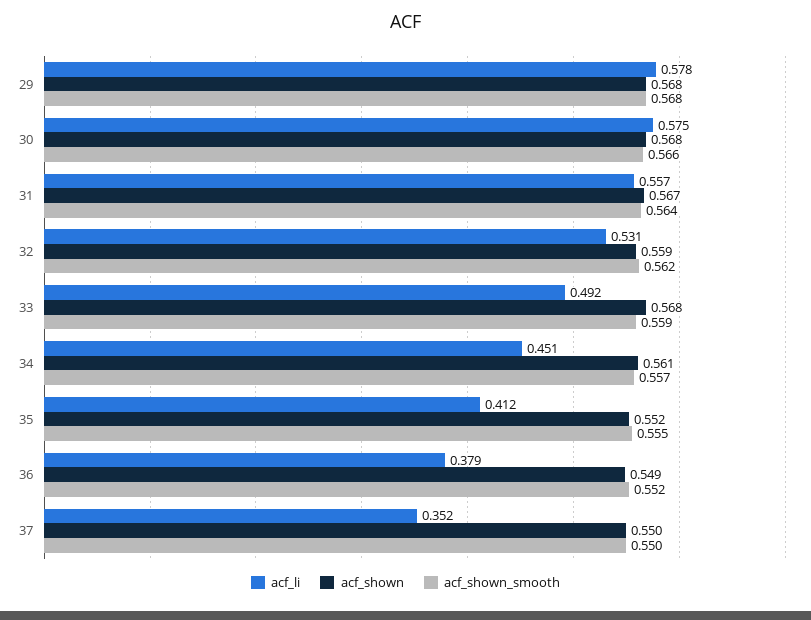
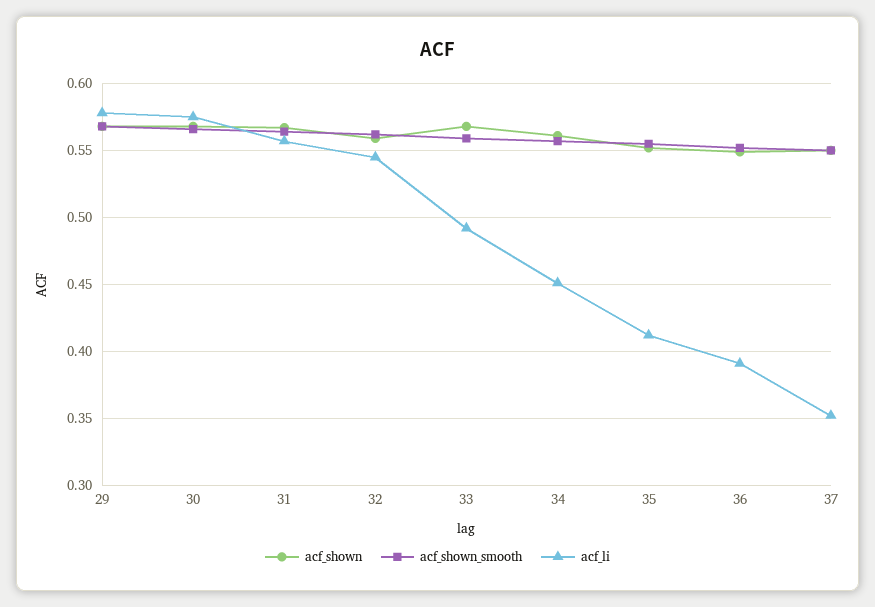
acf_li, 32: 0.531 -> 0.545
acf_li, 36: 0.379 -> 0.39

